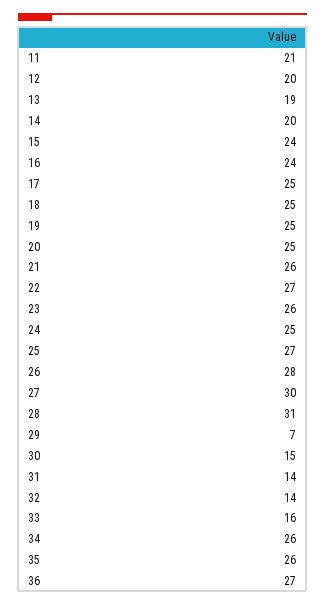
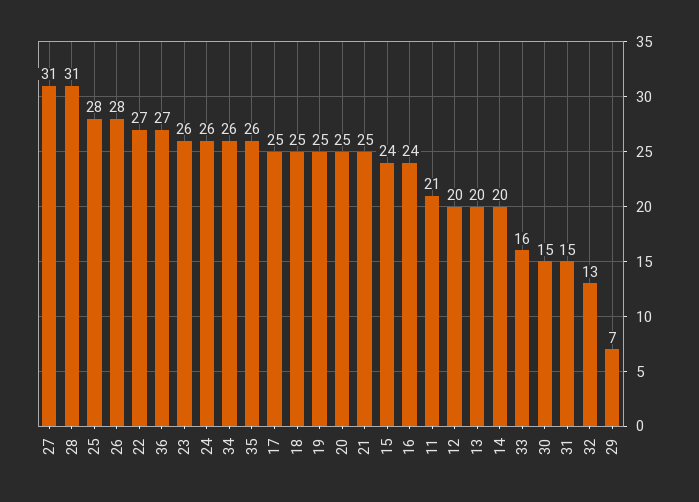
13: 19 -> 20
21: 26 -> 25
24: 25 -> 26
25: 27 -> 28
27: 30 -> 31
31: 14 -> 15
32: 14 -> 13

